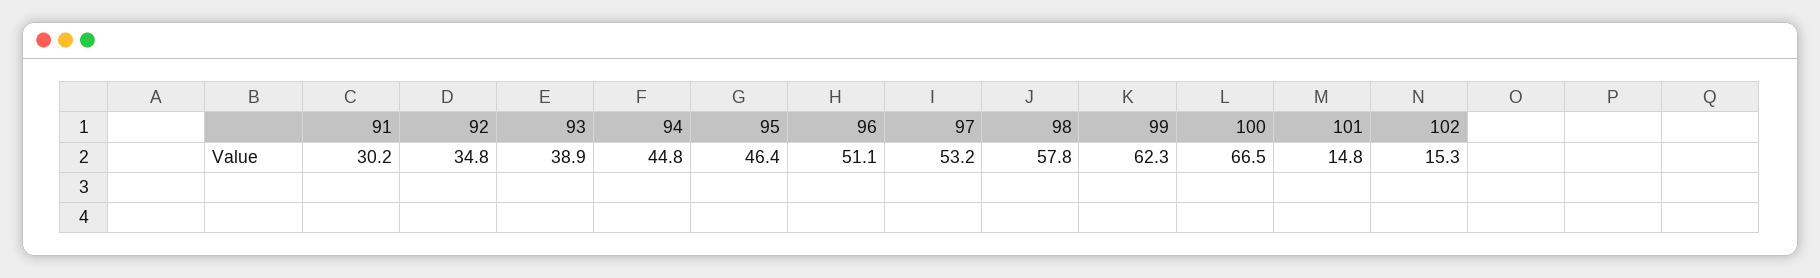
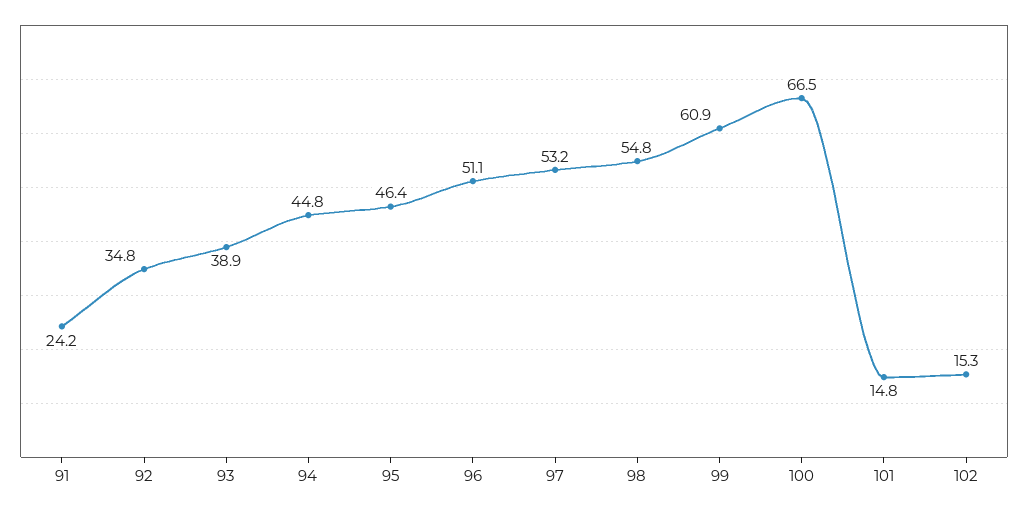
91: 30.2 -> 24.2
98: 57.8 -> 54.8
99: 62.3 -> 60.9

